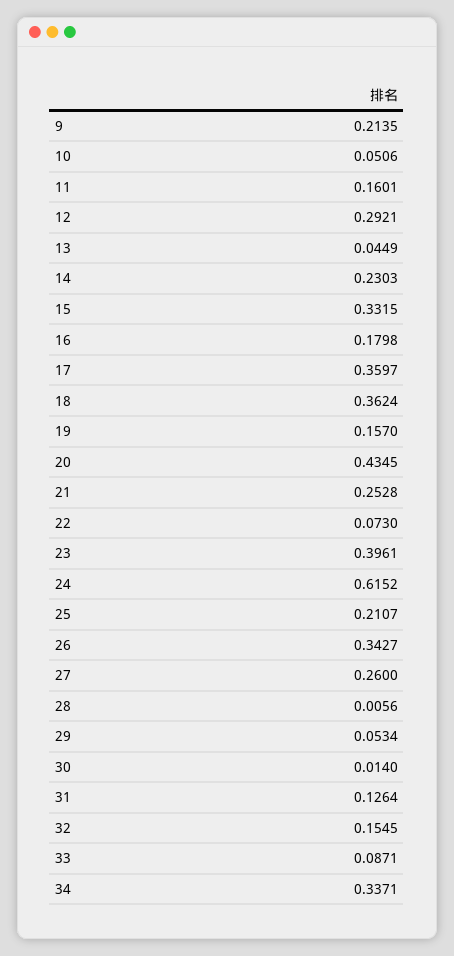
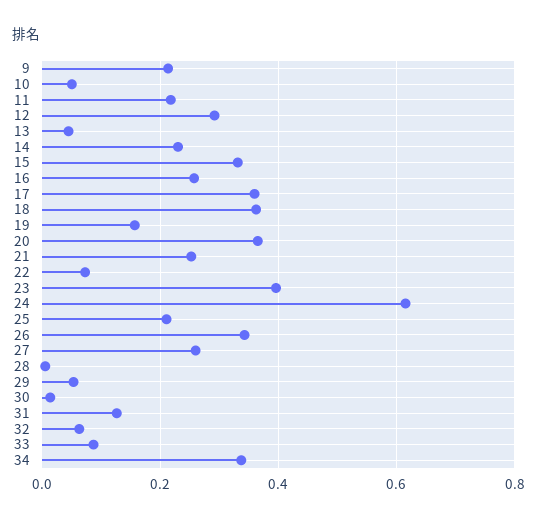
11: 0.1601 -> 0.22
16: 0.1798 -> 0.26
20: 0.4345 -> 0.36
32: 0.1545 -> 0.06

